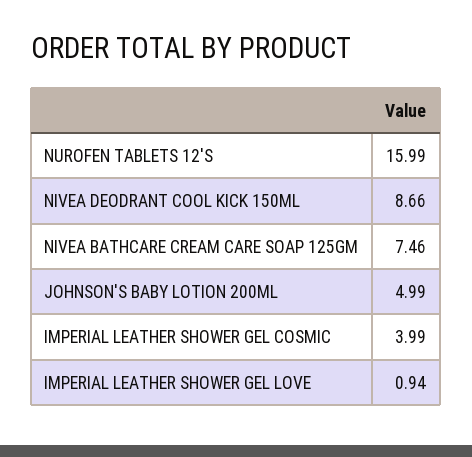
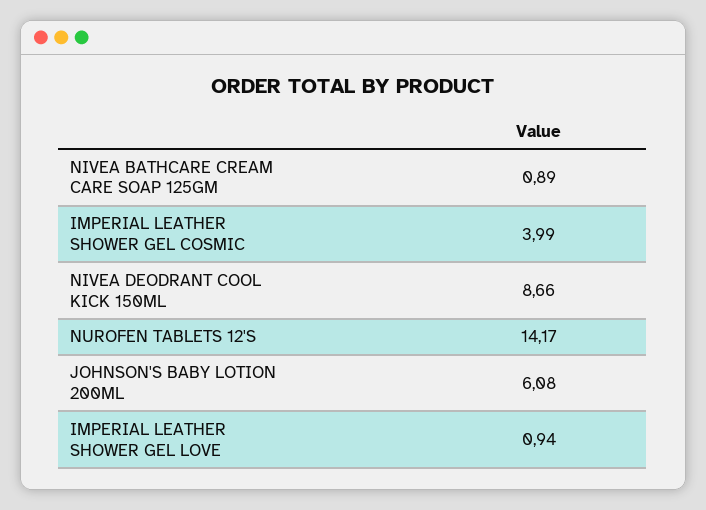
NUROFEN TABLETS 12'S: 15.99 -> 14.17
NIVEA BATHCARE CREAM CARE SOAP 125GM: 7.46 -> 0.89
JOHNSON'S BABY LOTION 200ML: 4.99 -> 6.08

